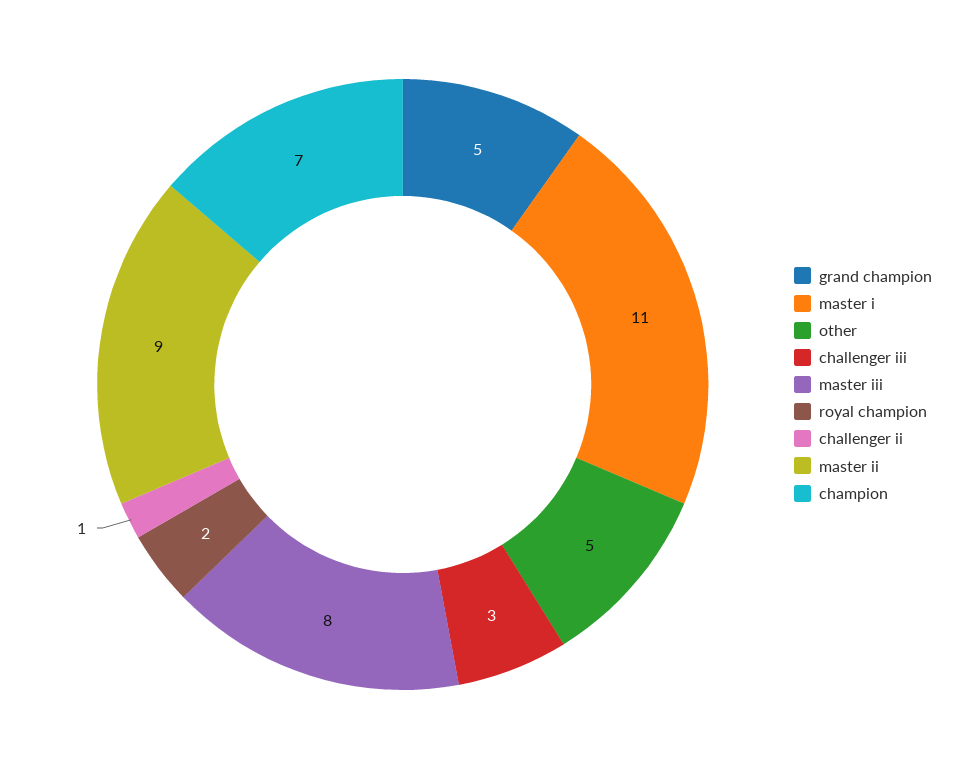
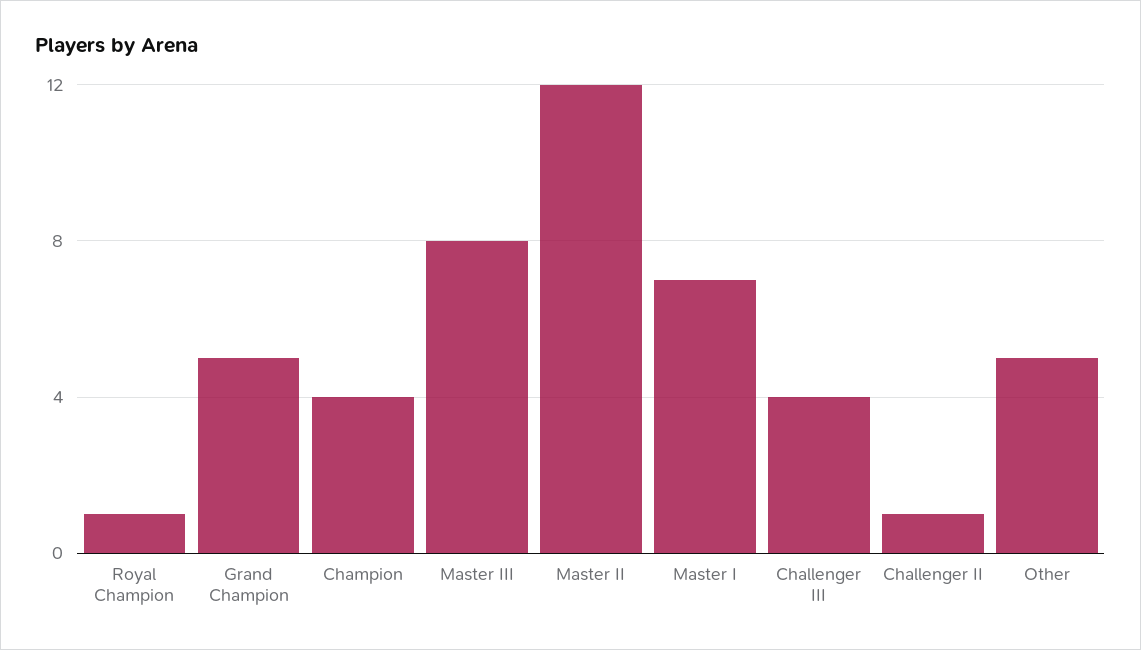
master i: 11 -> 7
challenger iii: 3 -> 4
royal champion: 2 -> 1
master ii: 9 -> 12
champion: 7 -> 4

